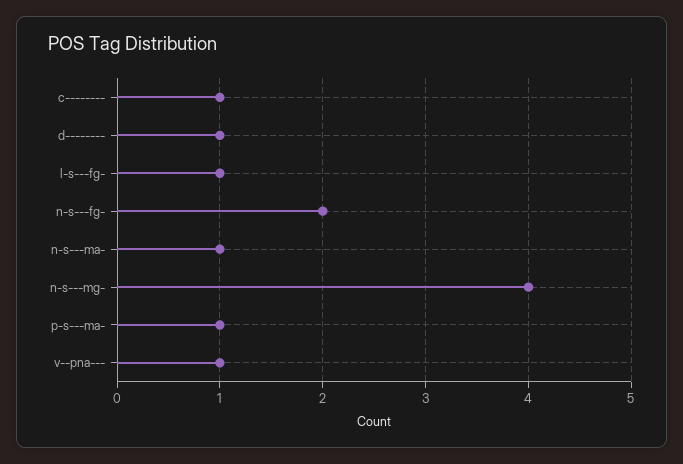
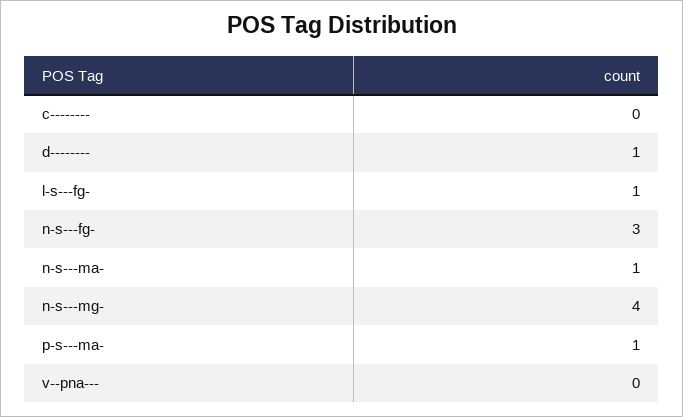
c--------: 1 -> 0
n-s---fg-: 2 -> 3
v--pna---: 1 -> 0

